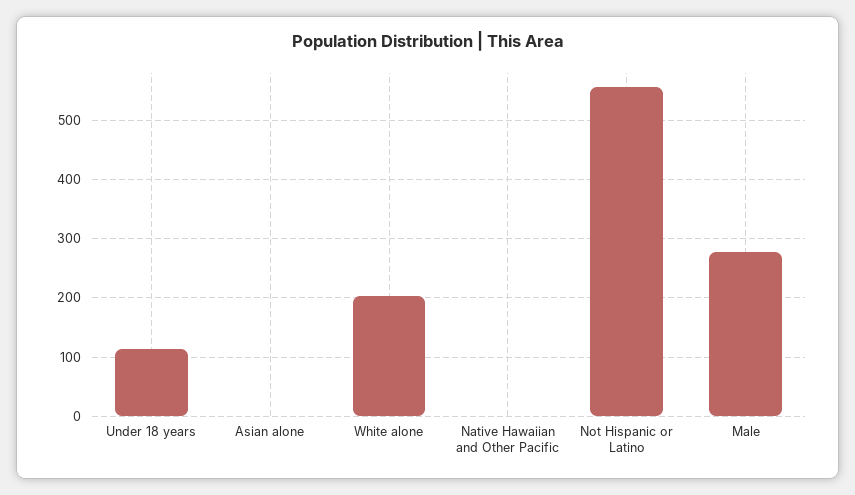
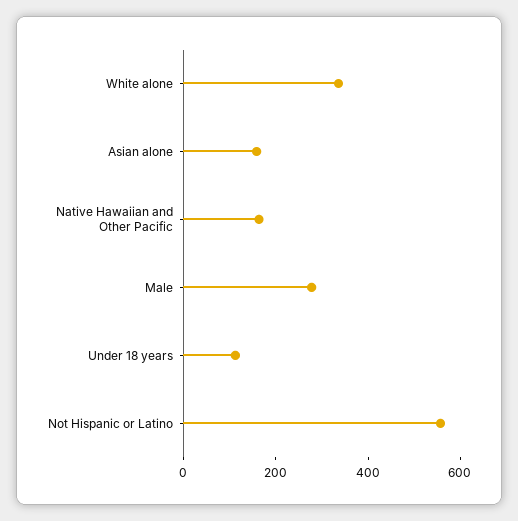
Asian alone: 0 -> 150
White alone: 200 -> 350
Native Hawaiian and Other Pacific: 0 -> 150

